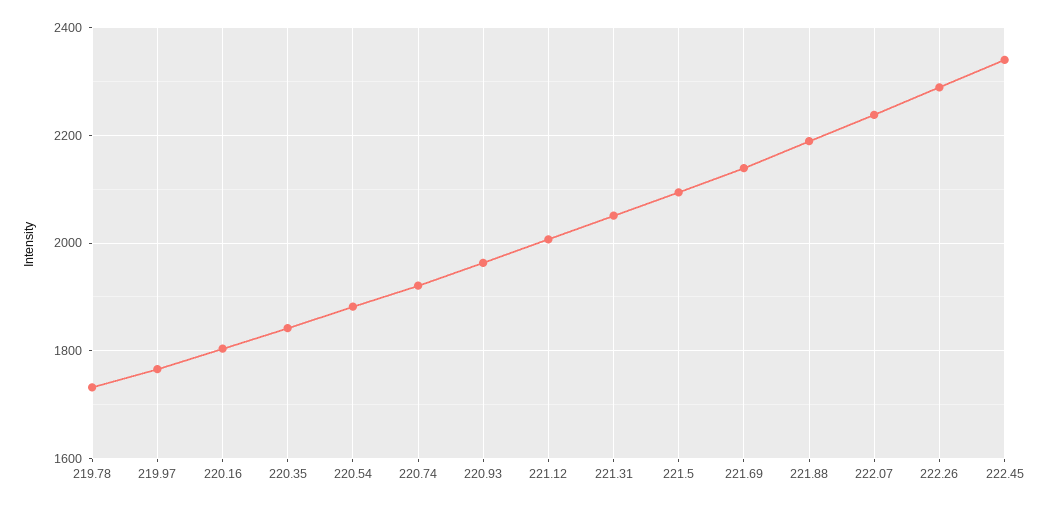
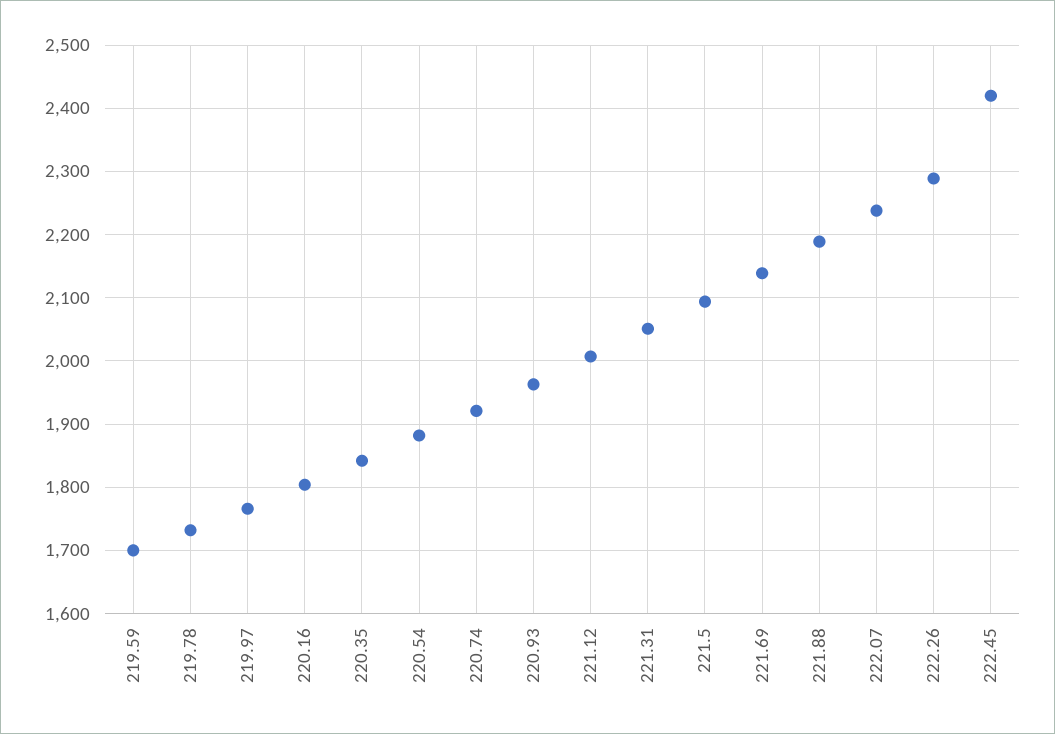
222.45: 2340 -> 2420
219.59: none -> 1700

